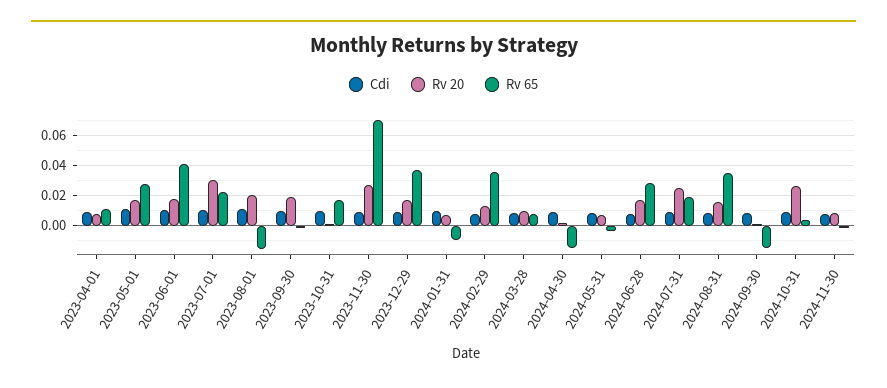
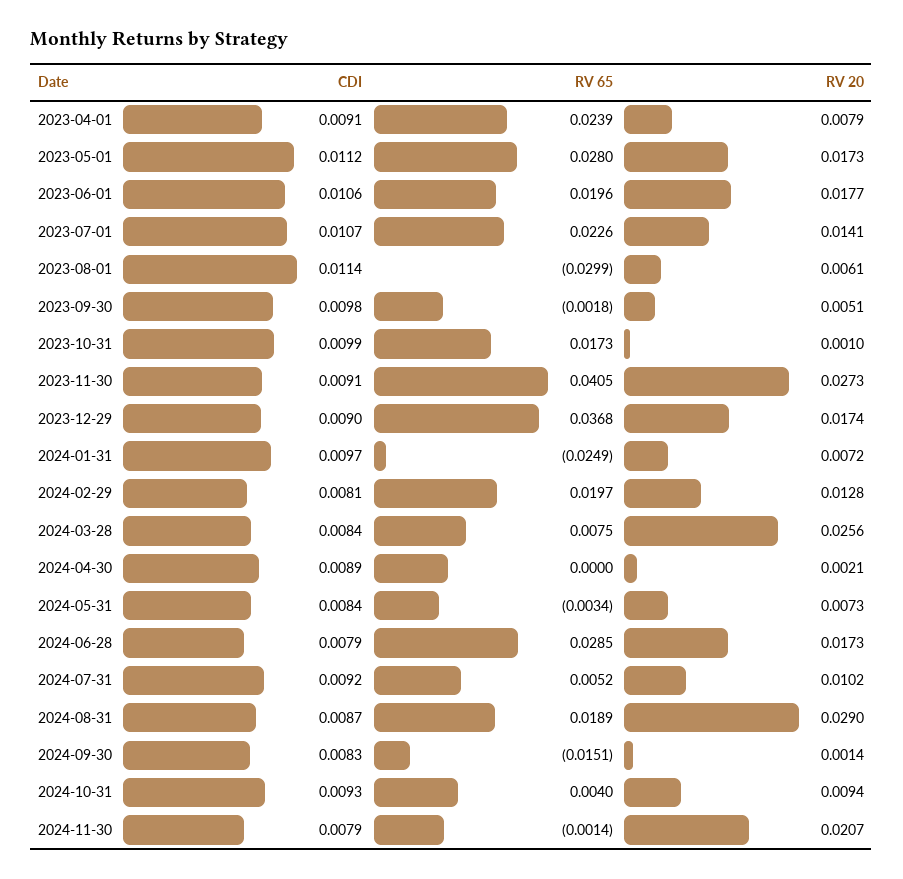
Rv 65, 2023-04-01: 0.01 -> 0.0239
Rv 65, 2023-06-01: 0.04 -> 0.0196
Rv 20, 2023-07-01: 0.03 -> 0.0141
Rv 20, 2023-08-01: 0.02 -> 0.0061
Rv 65, 2023-08-01: -0.015 -> -0.0299
Rv 20, 2023-09-30: 0.02 -> 0.0051
Rv 65, 2023-11-30: 0.07 -> 0.0405
Rv 65, 2024-01-31: -0.01 -> -0.0249
Rv 65, 2024-02-29: 0.035 -> 0.0197
Rv 20, 2024-03-28: 0.01 -> 0.0256
Rv 65, 2024-04-30: -0.015 -> 0
Rv 20, 2024-07-31: 0.025 -> 0.0102
Rv 65, 2024-07-31: 0.02 -> 0.0052
Rv 20, 2024-08-31: 0.015 -> 0.029
Rv 65, 2024-08-31: 0.035 -> 0.0189
Rv 20, 2024-10-31: 0.025 -> 0.0094
Rv 20, 2024-11-30: 0.01 -> 0.0207

